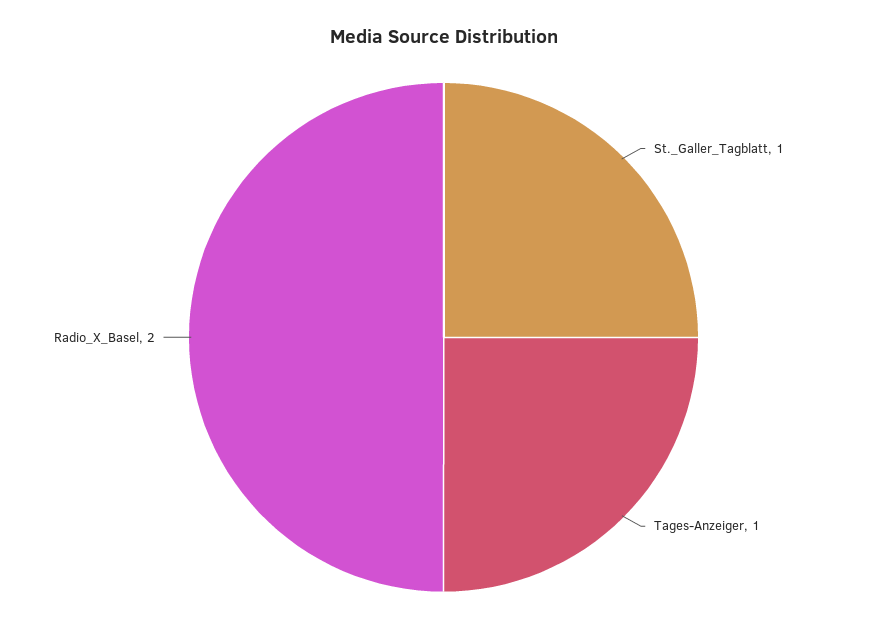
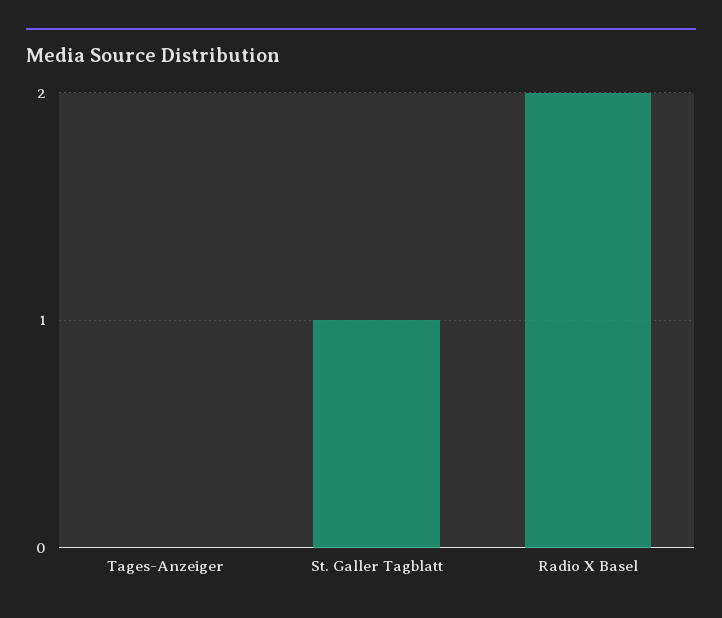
Tages-Anzeiger: 1 -> 0

